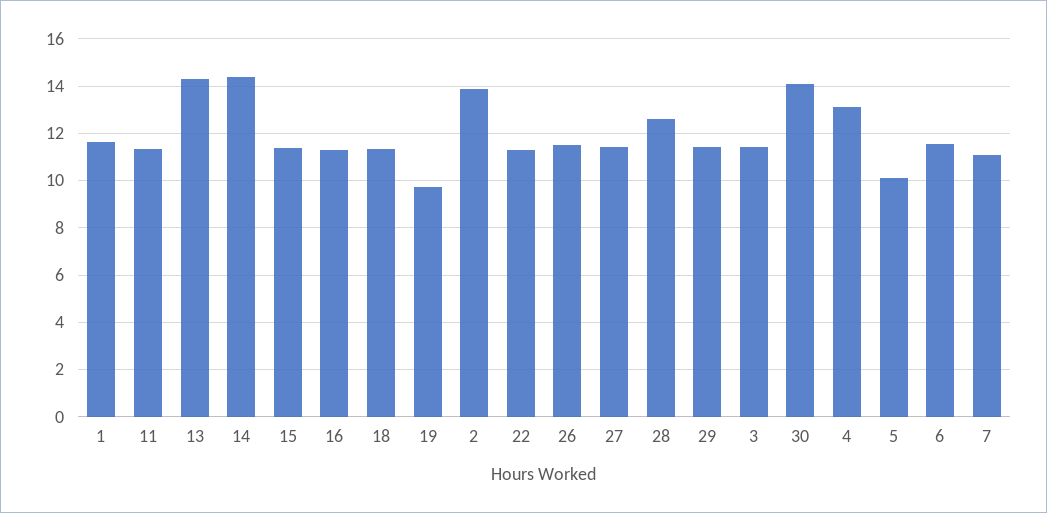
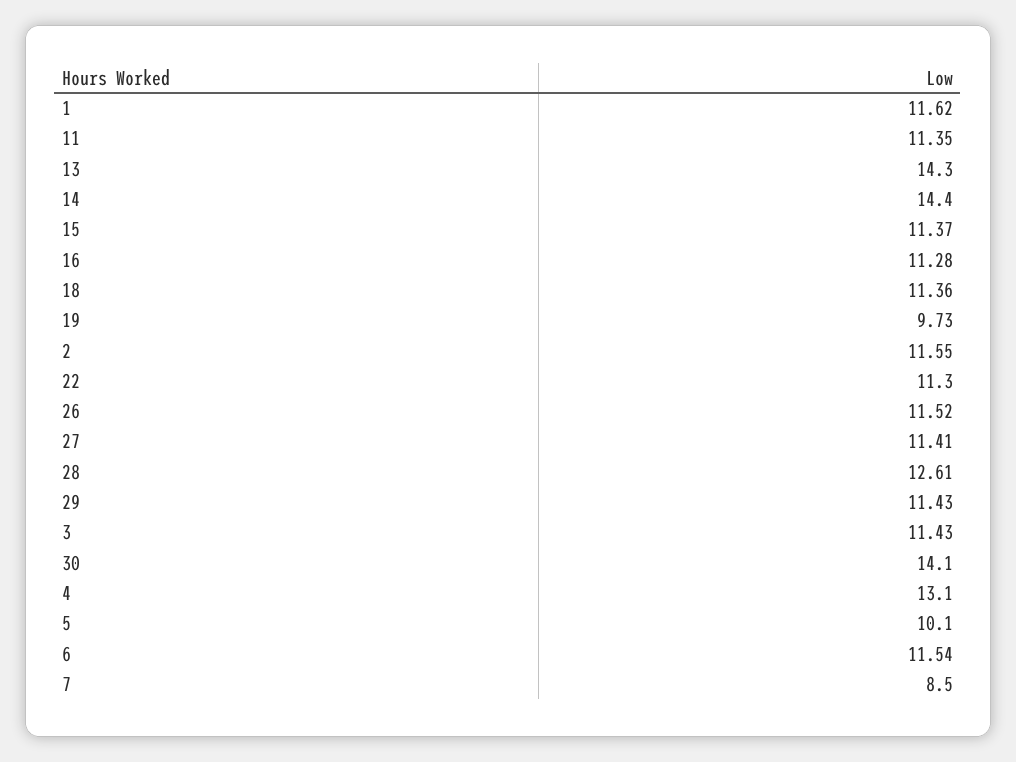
2: 14 -> 11.55
7: 11 -> 8.5

